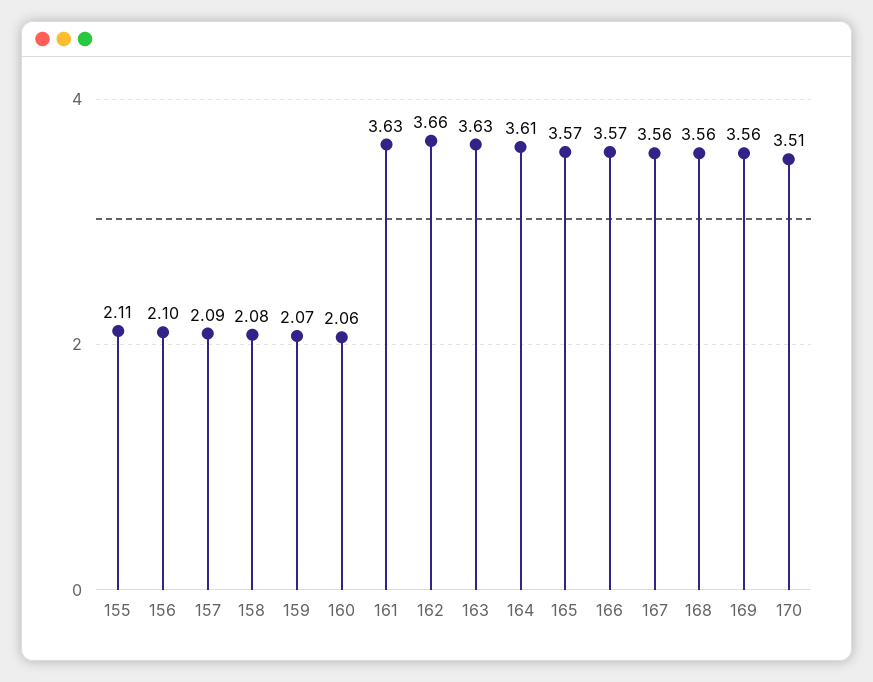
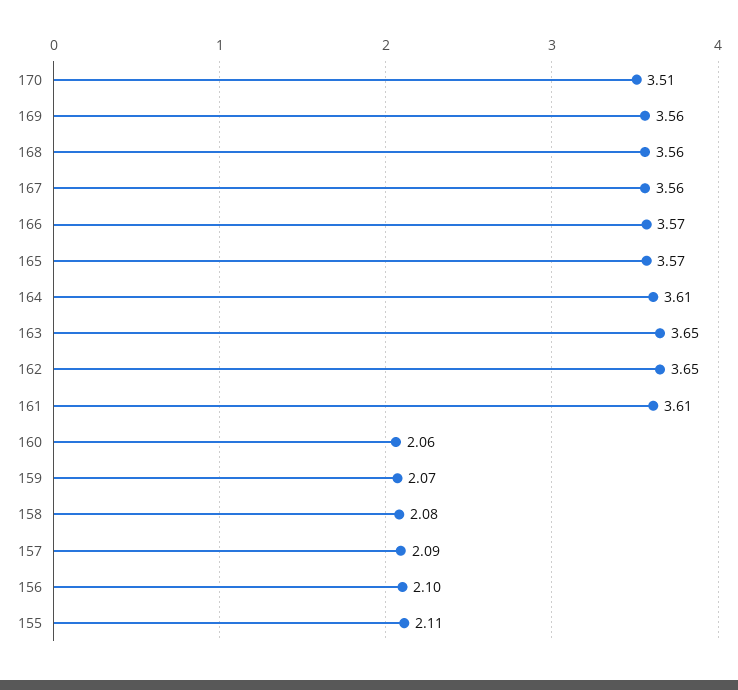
161: 3.63 -> 3.61
162: 3.66 -> 3.65
163: 3.63 -> 3.65

